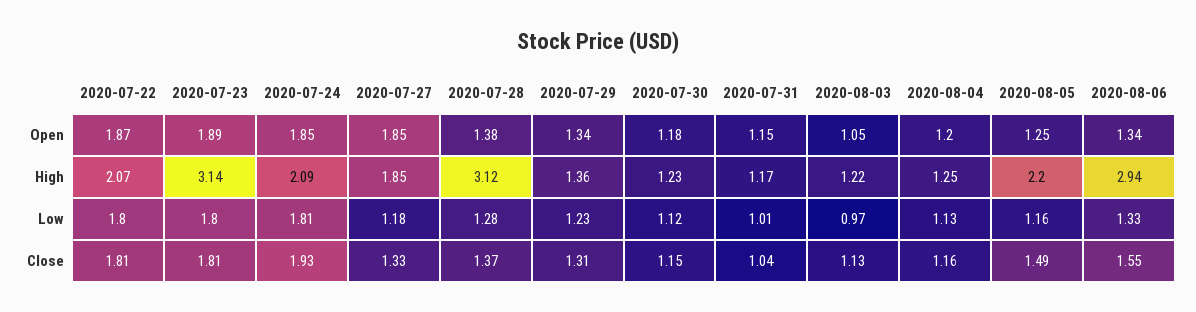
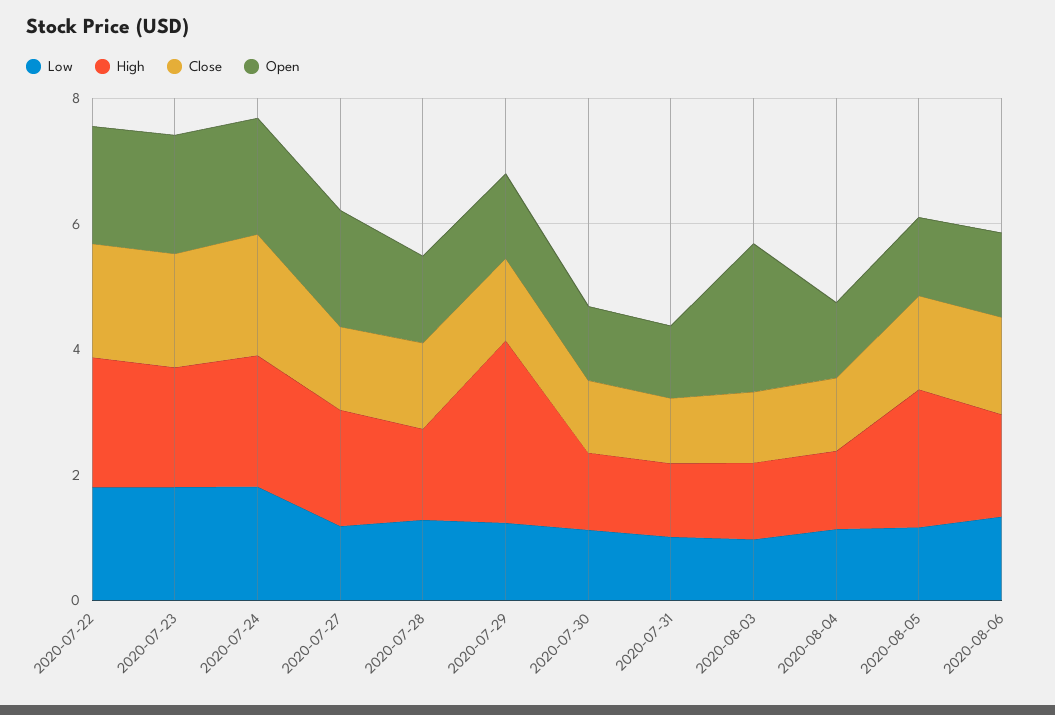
Open, 2020-08-03: 1.05 -> 2.5
High, 2020-07-23: 3.14 -> 2
High, 2020-07-28: 3.12 -> 1.5
High, 2020-07-29: 1.36 -> 3
High, 2020-08-06: 2.94 -> 1.5

